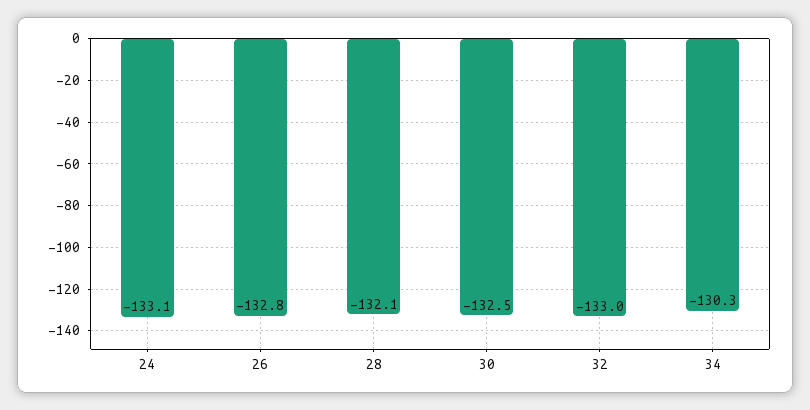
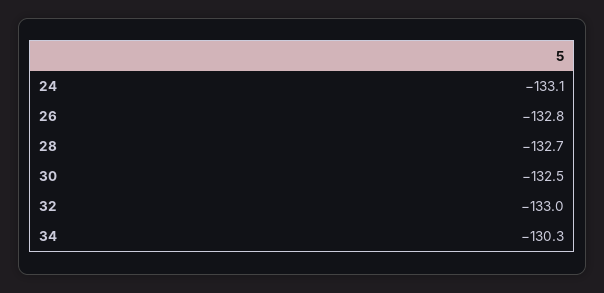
28: -132.1 -> -132.7

